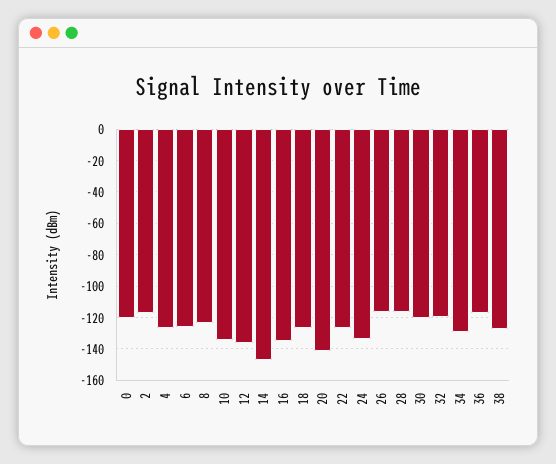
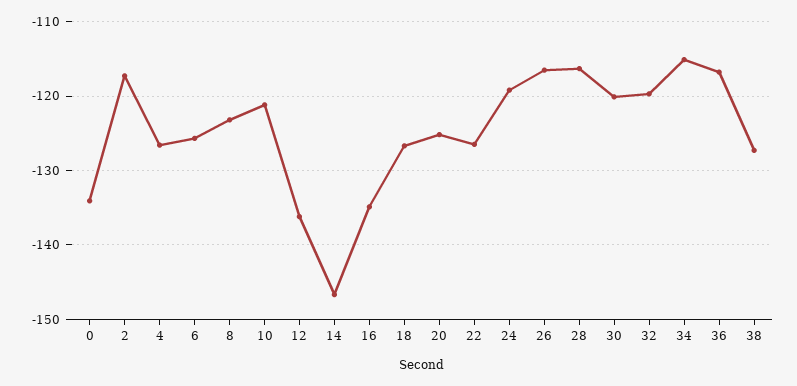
0: -120 -> -134
10: -135 -> -121
20: -140 -> -125
24: -135 -> -119
34: -130 -> -115

